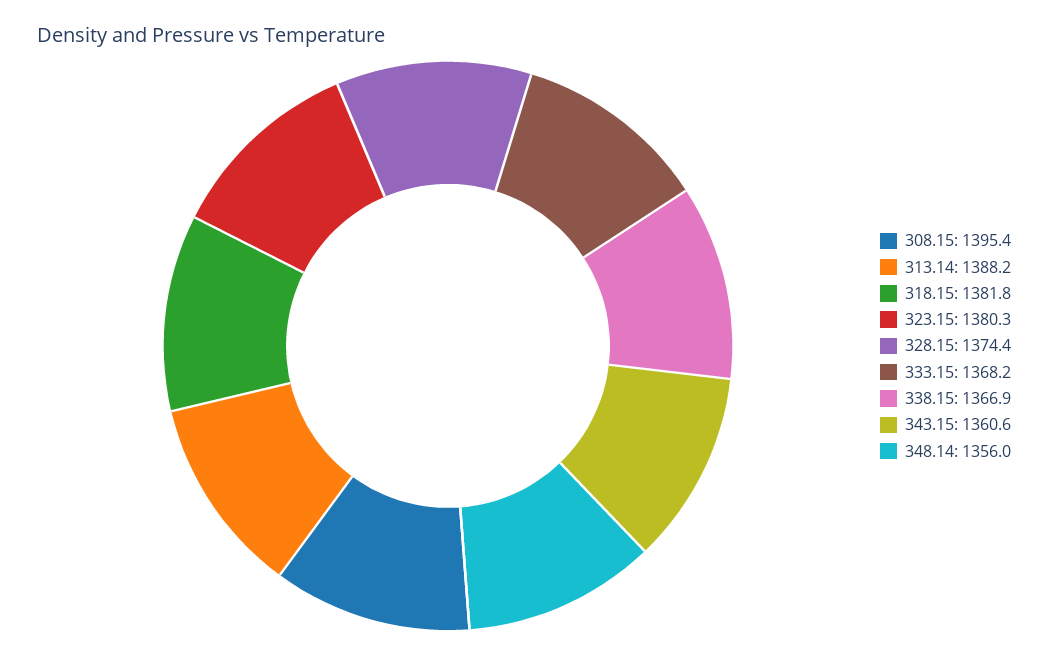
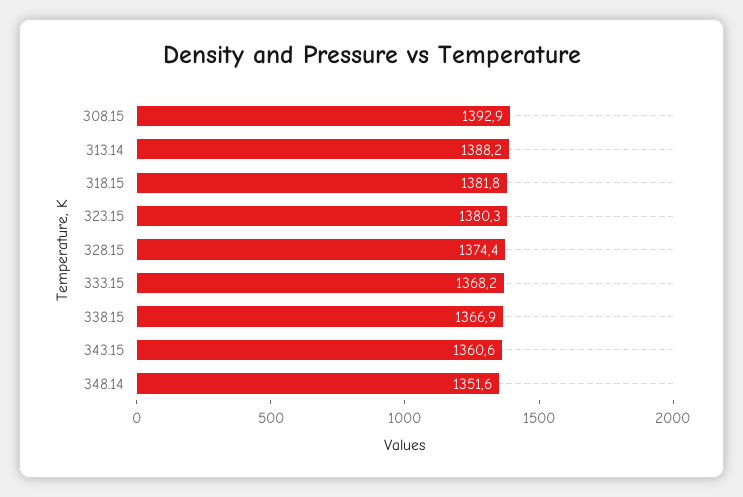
308.15: 1395.4 -> 1392.9
348.14: 1356 -> 1351.6

